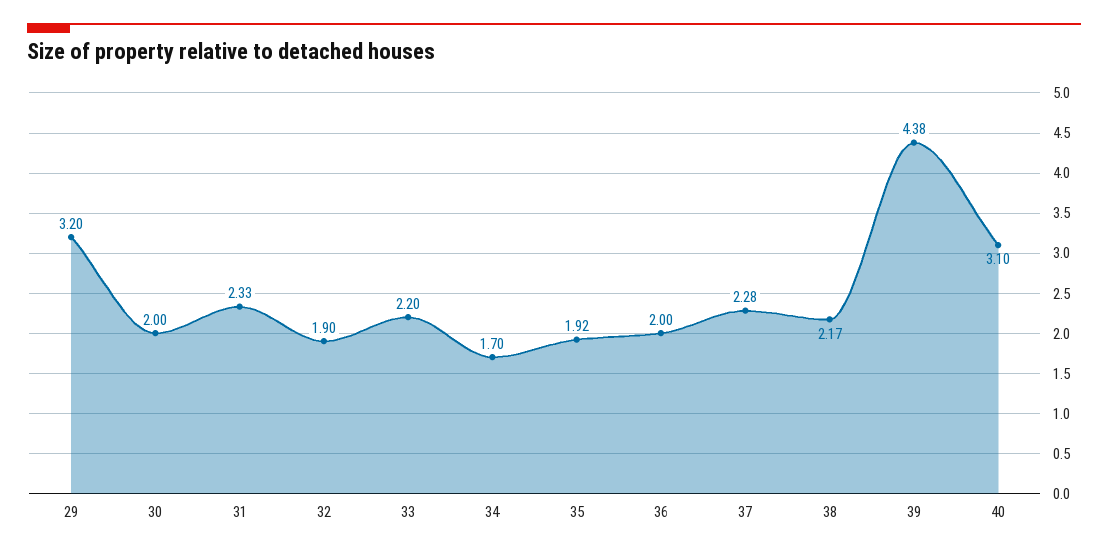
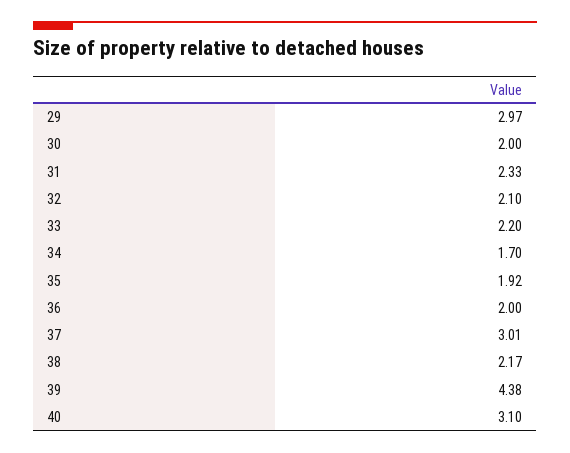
29: 3.2 -> 2.97
32: 1.9 -> 2.1
37: 2.28 -> 3.01

